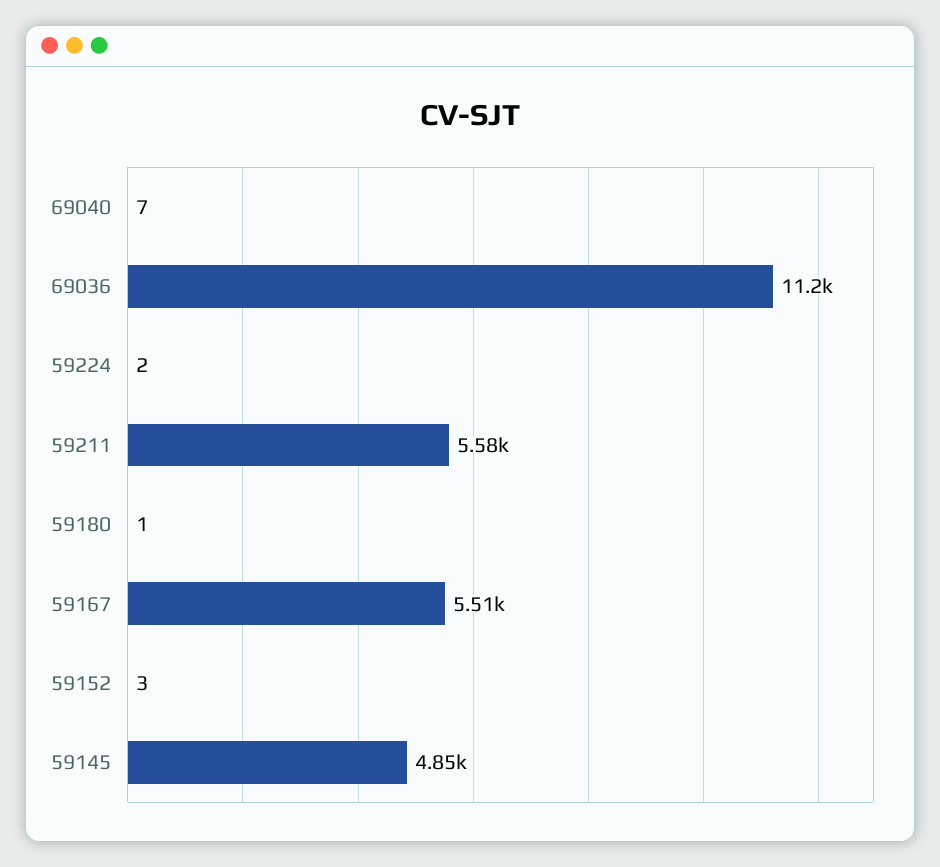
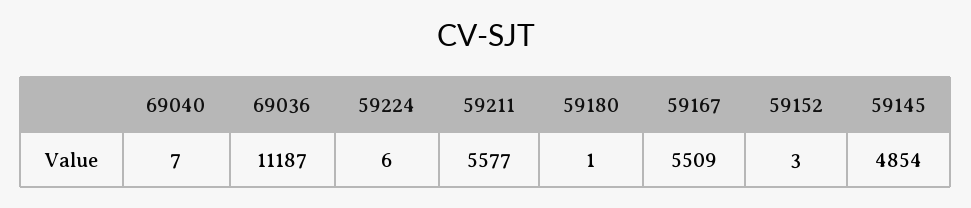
59224: 2 -> 6

